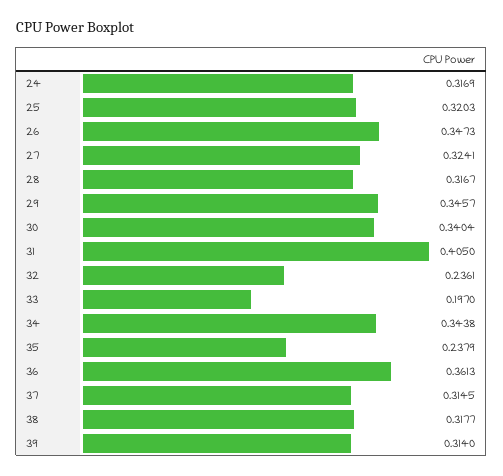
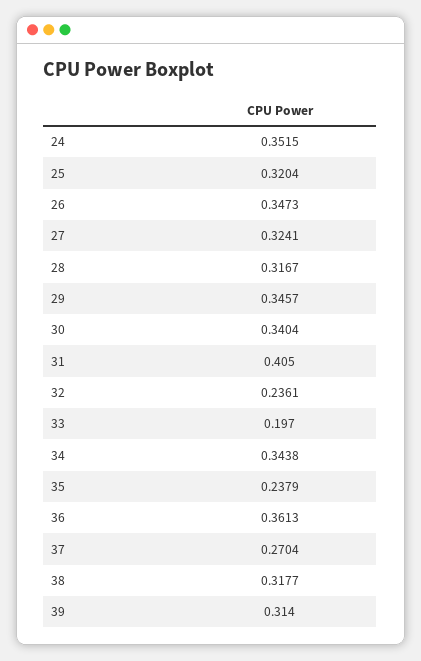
24: 0.3169 -> 0.3515
25: 0.3203 -> 0.3204
37: 0.3145 -> 0.2704

